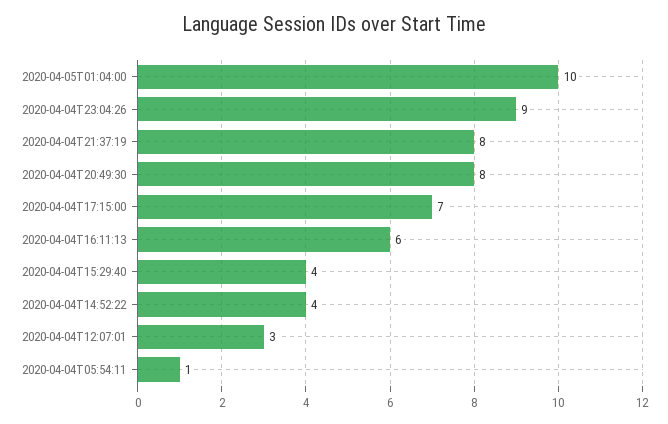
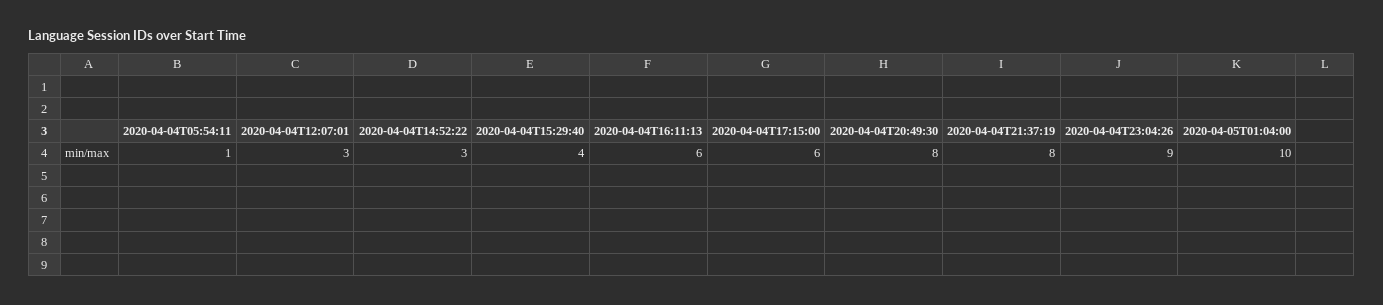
2020-04-04T17:15:00: 7 -> 6
2020-04-04T14:52:22: 4 -> 3

